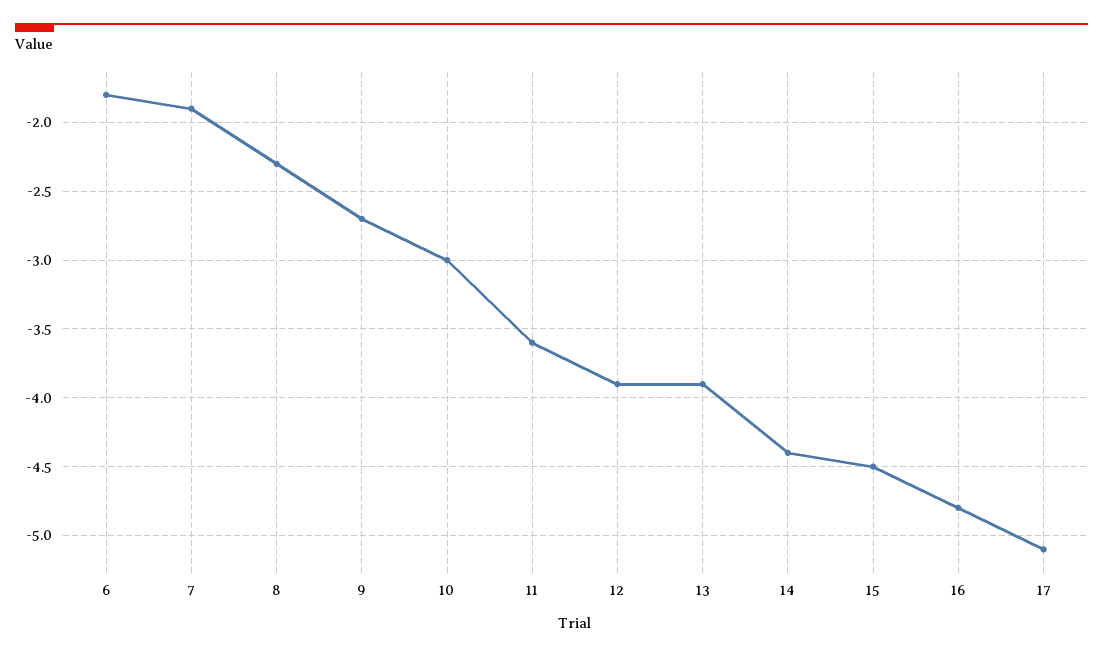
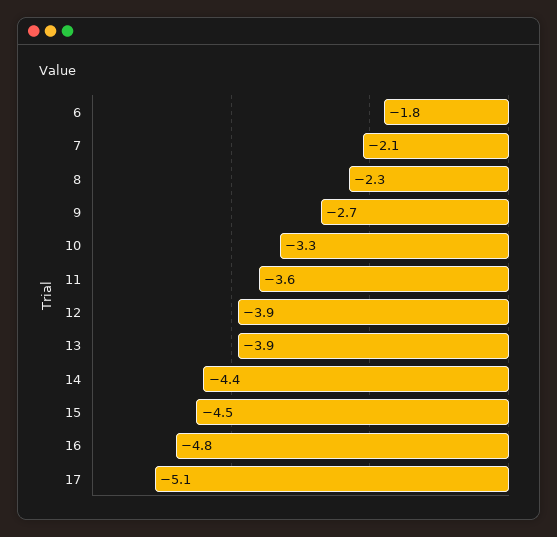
7: -1.9 -> -2.1
10: -3 -> -3.3

